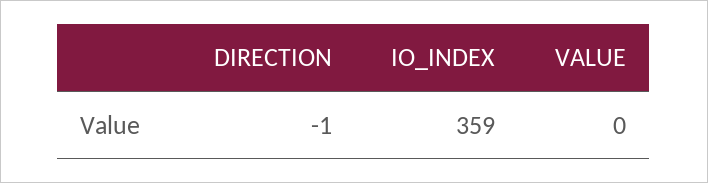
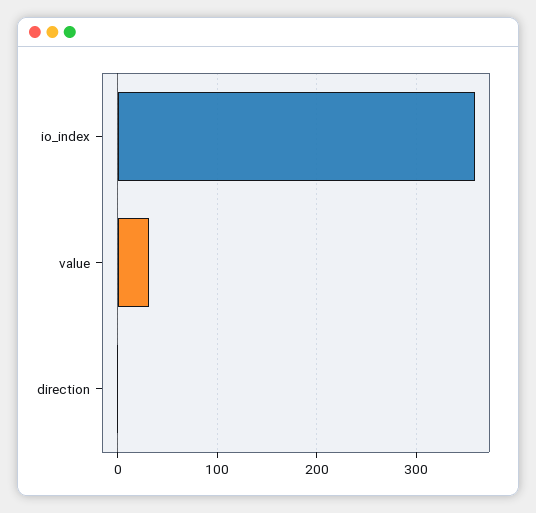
VALUE: 0 -> 30

